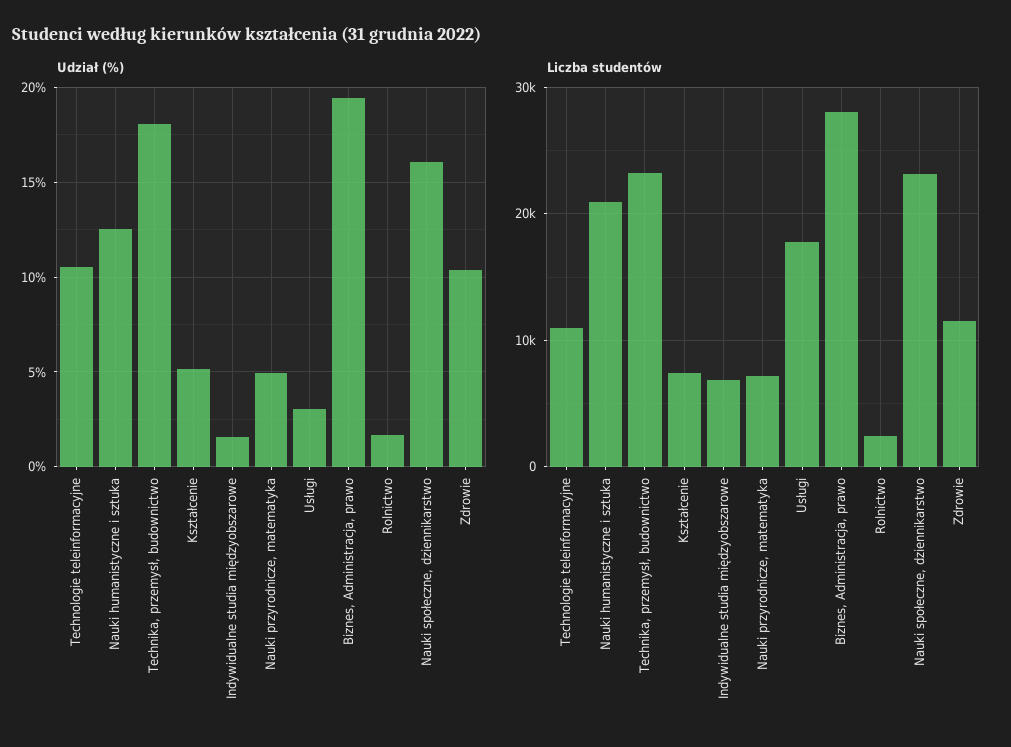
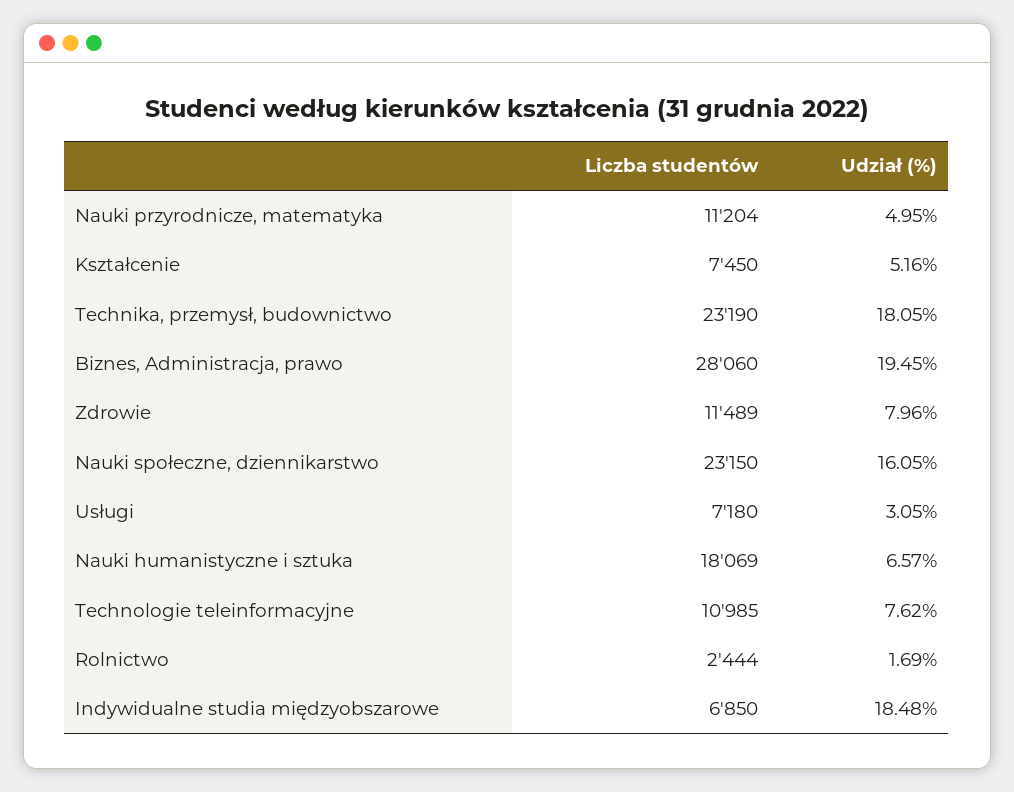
Udział (%), Technologie teleinformacyjne: 10.5 -> 7.62
Udział (%), Nauki humanistyczne i sztuka: 12.5 -> 6.57
Udział (%), Indywidualne studia międzyobszarowe: 1.5 -> 18.48
Udział (%), Zdrowie: 10.5 -> 7.96
Liczba studentów, Nauki humanistyczne i sztuka: 21000 -> 18069
Liczba studentów, Nauki przyrodnicze, matematyka: 7000 -> 11204
Liczba studentów, Usługi: 18000 -> 7180

